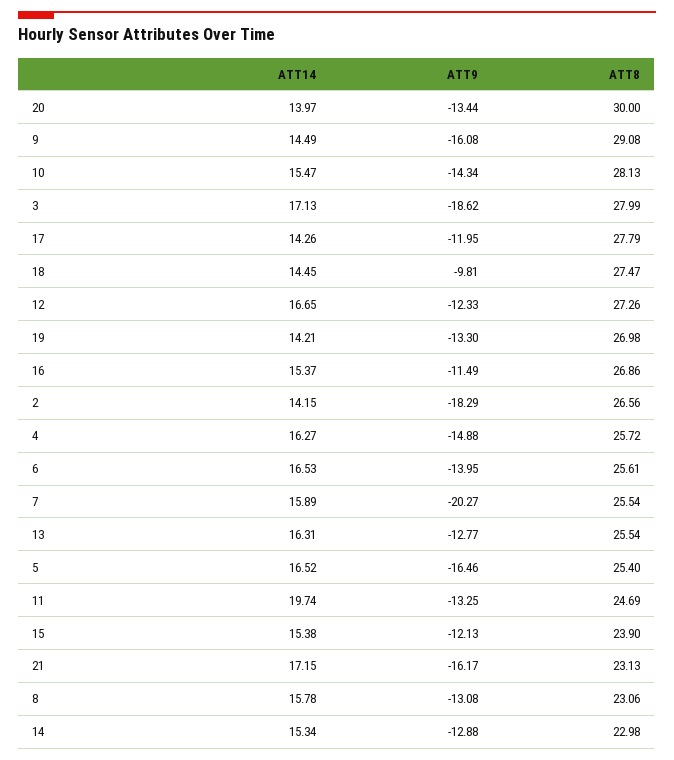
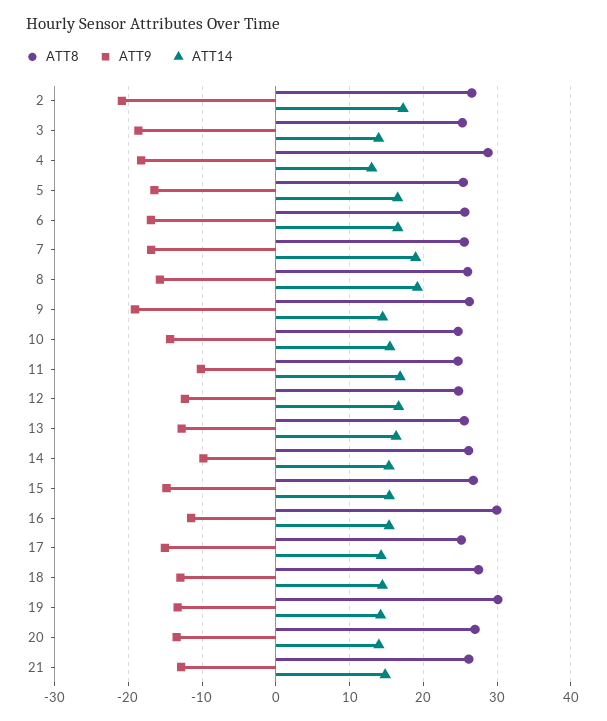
ATT8, 20: 30 -> 27
ATT9, 9: -16.08 -> -19
ATT8, 9: 29.08 -> 26
ATT8, 10: 28.13 -> 25
ATT14, 3: 17.13 -> 14
ATT8, 3: 27.99 -> 25
ATT9, 17: -11.95 -> -15
ATT8, 17: 27.79 -> 25
ATT9, 18: -9.81 -> -13
ATT8, 12: 27.26 -> 25
ATT8, 19: 26.98 -> 30
ATT8, 16: 26.86 -> 30
ATT14, 2: 14.15 -> 17
ATT9, 2: -18.29 -> -21
ATT14, 4: 16.27 -> 13
ATT9, 4: -14.88 -> -18
ATT8, 4: 25.72 -> 29
ATT9, 6: -13.95 -> -17
ATT14, 7: 15.89 -> 19
ATT9, 7: -20.27 -> -17
ATT14, 11: 19.74 -> 17
ATT9, 11: -13.25 -> -10
ATT9, 15: -12.13 -> -15
ATT8, 15: 23.9 -> 27
ATT14, 21: 17.15 -> 15
ATT9, 21: -16.17 -> -13
ATT8, 21: 23.13 -> 26
ATT14, 8: 15.78 -> 19
ATT9, 8: -13.08 -> -16
ATT8, 8: 23.06 -> 26
ATT9, 14: -12.88 -> -10
ATT8, 14: 22.98 -> 26

